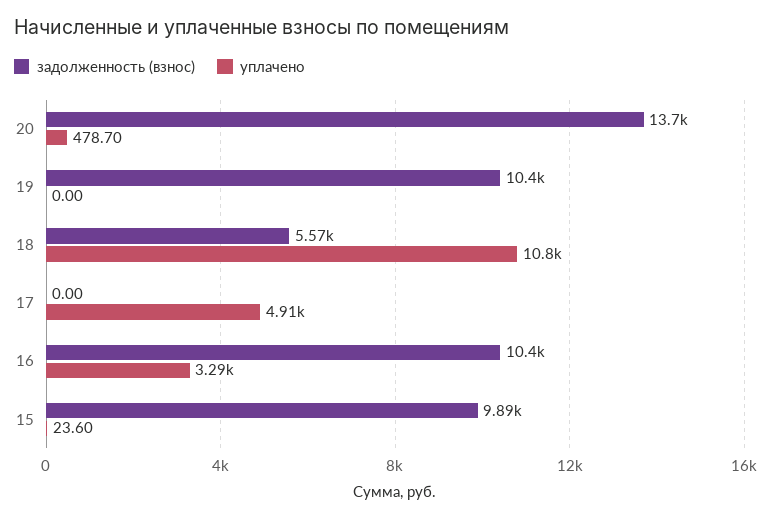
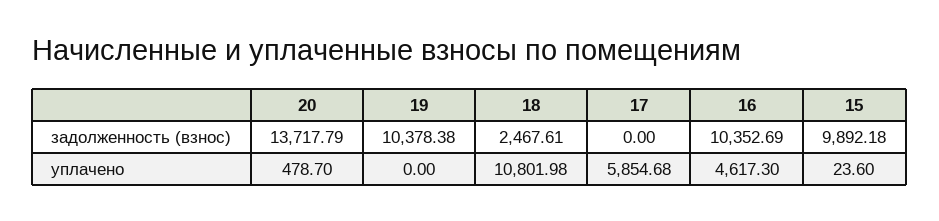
задолженность (взнос), 18: 5570 -> 2467.61
уплачено, 17: 4910 -> 5854.68
уплачено, 16: 3290 -> 4617.3

